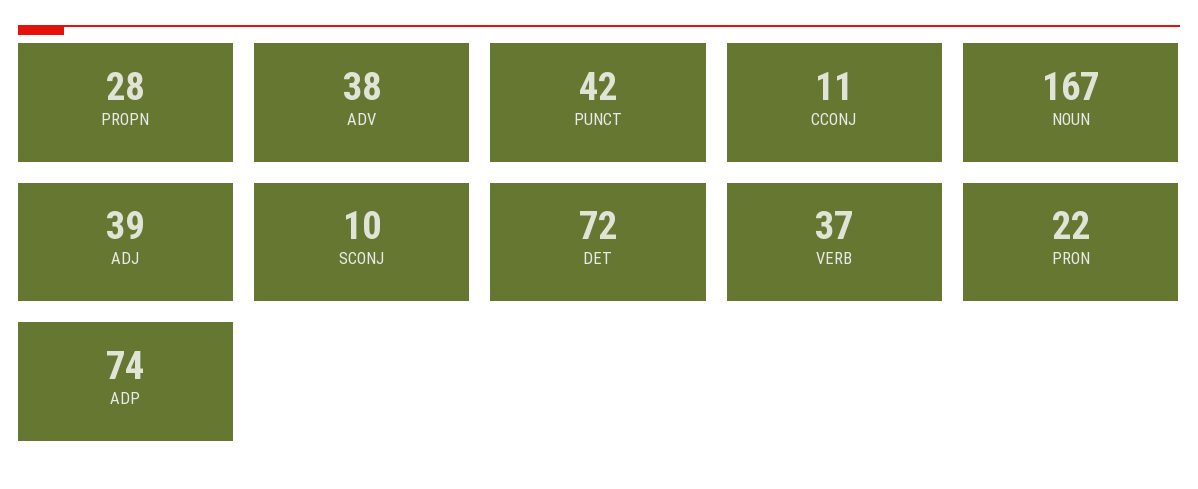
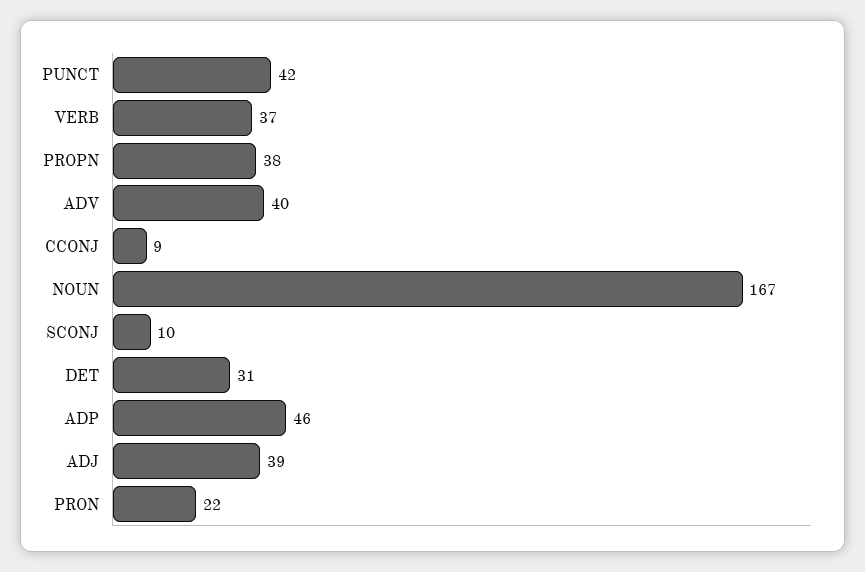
PROPN: 28 -> 38
ADV: 38 -> 40
CCONJ: 11 -> 9
DET: 72 -> 31
ADP: 74 -> 46

